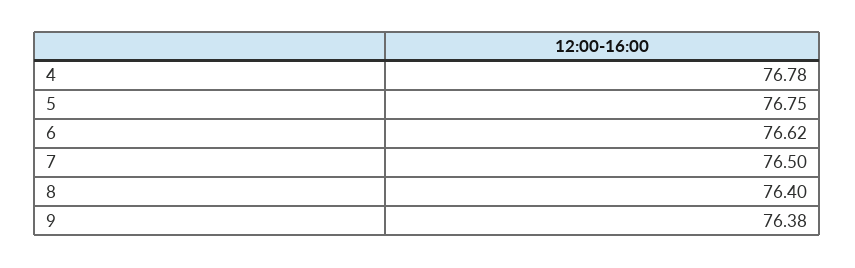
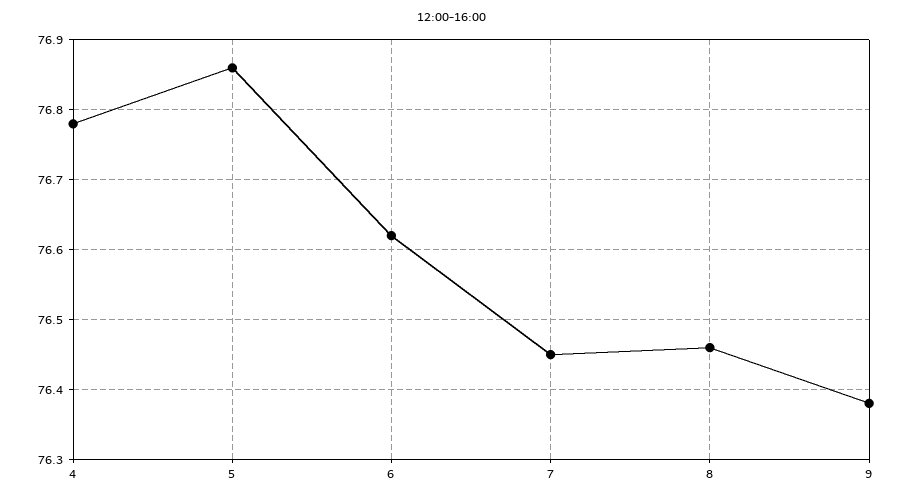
5: 76.75 -> 76.86
7: 76.5 -> 76.45
8: 76.4 -> 76.46

